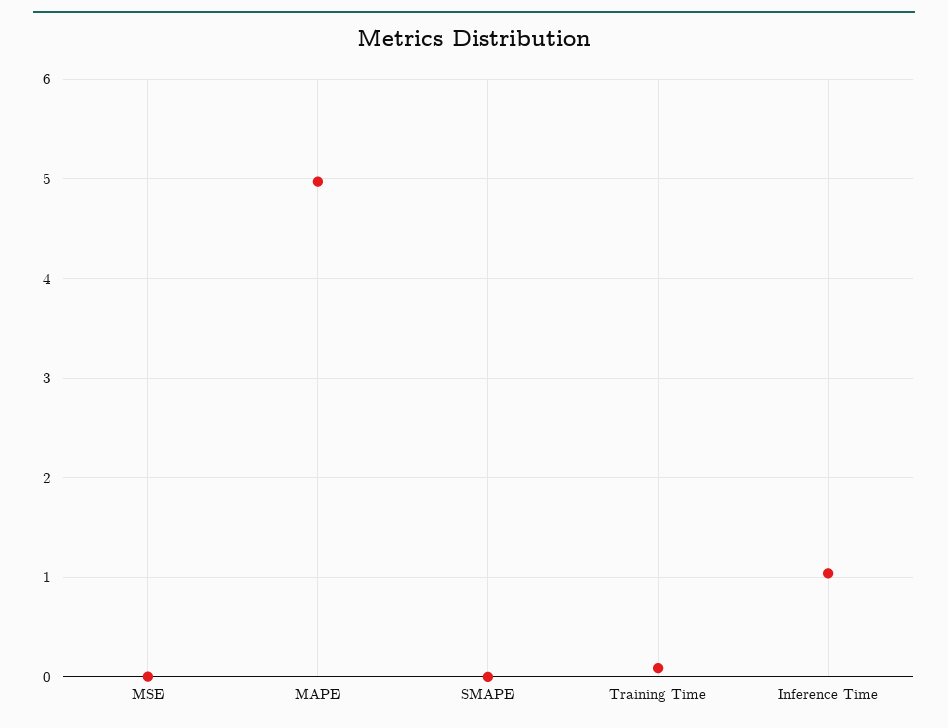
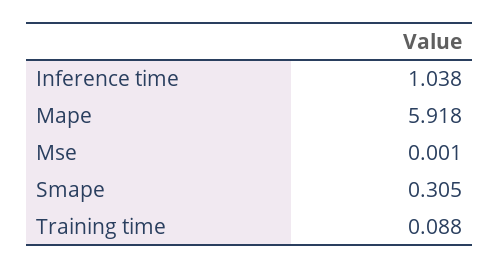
MAPE: 5 -> 5.918
SMAPE: 0 -> 0.305

